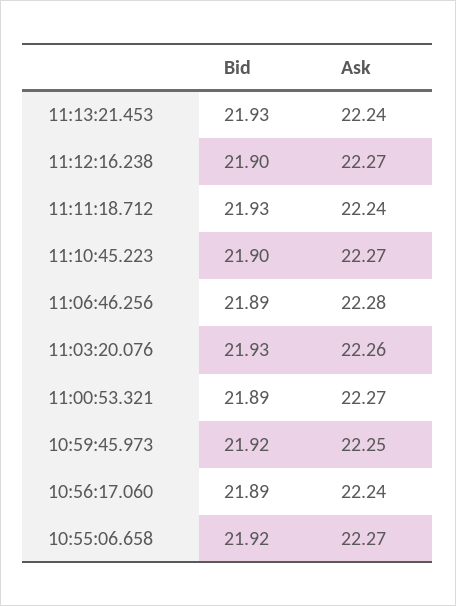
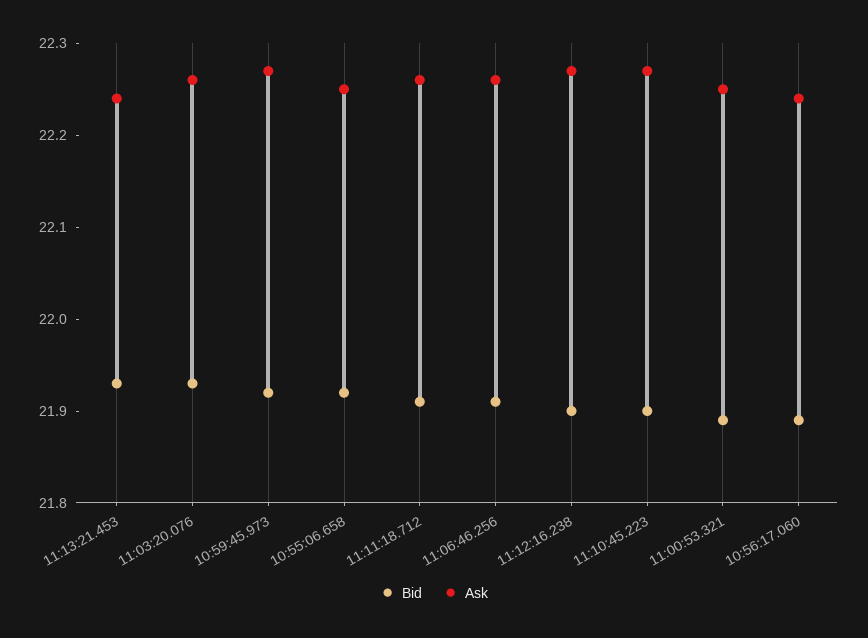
Bid, 11:11:18.712: 21.93 -> 21.91
Ask, 11:11:18.712: 22.24 -> 22.26
Bid, 11:06:46.256: 21.89 -> 21.91
Ask, 11:06:46.256: 22.28 -> 22.26
Ask, 11:00:53.321: 22.27 -> 22.25
Ask, 10:59:45.973: 22.25 -> 22.27
Ask, 10:55:06.658: 22.27 -> 22.25

